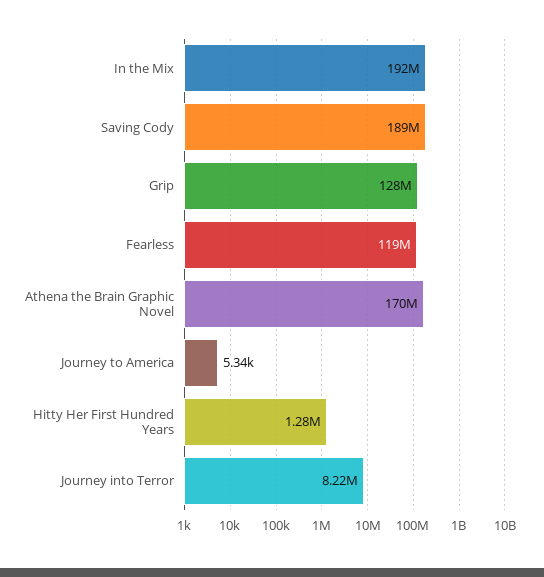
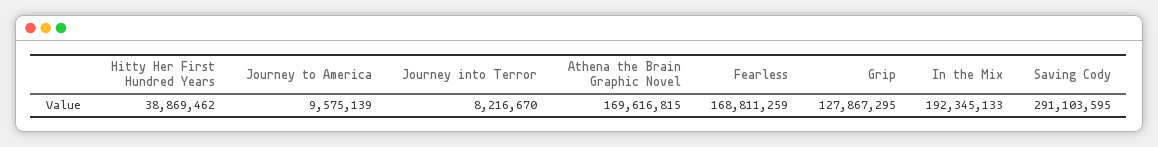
Saving Cody: 189000000 -> 291103595
Fearless: 119000000 -> 168811259
Journey to America: 5340 -> 9575139
Hitty Her First Hundred Years: 1280000 -> 38869462

